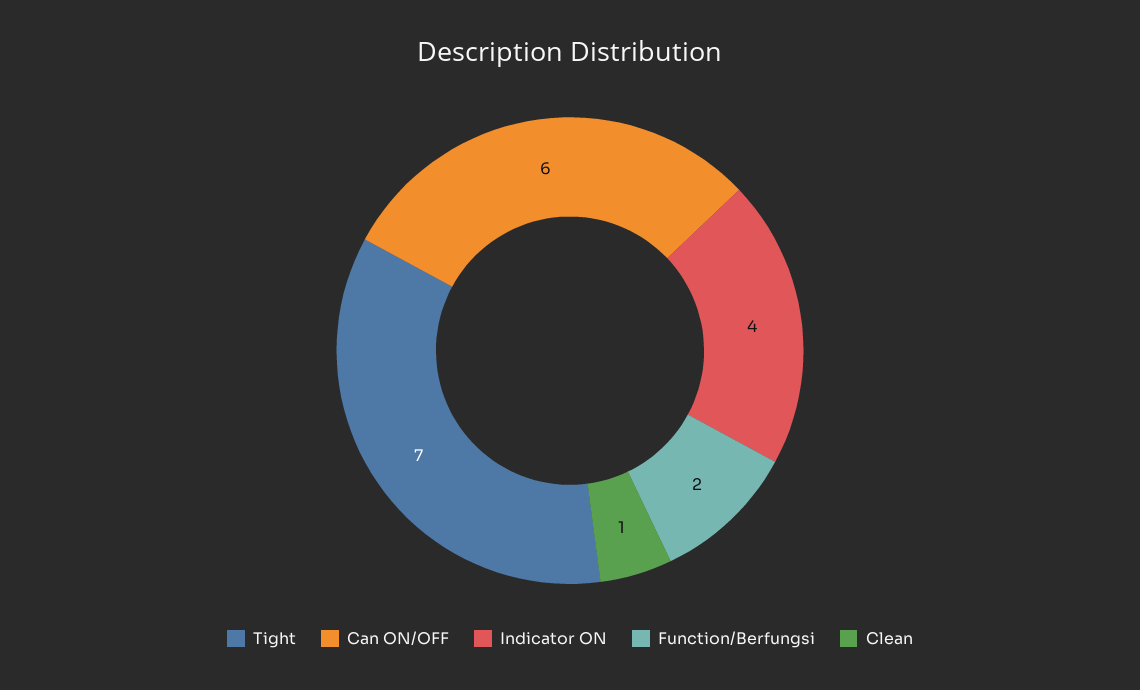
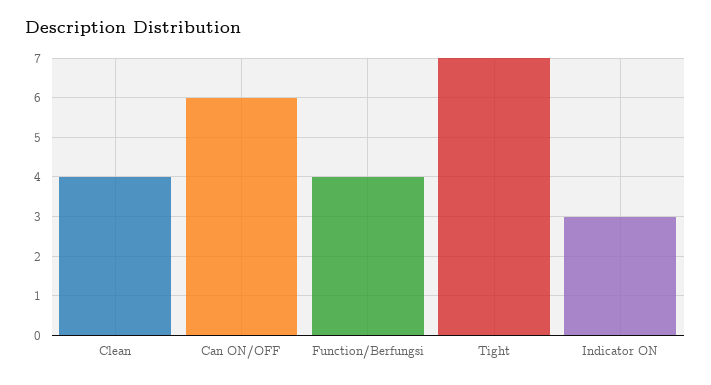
Indicator ON: 4 -> 3
Function/Berfungsi: 2 -> 4
Clean: 1 -> 4

